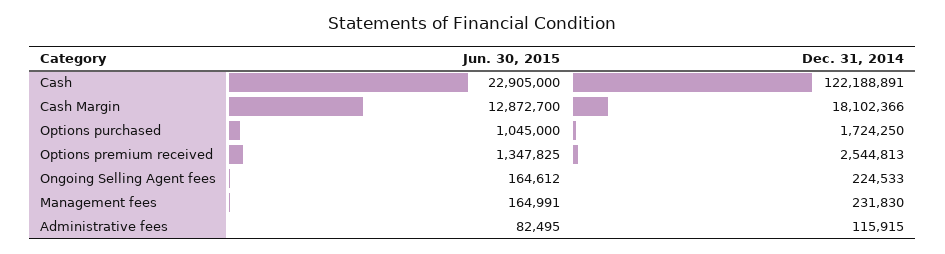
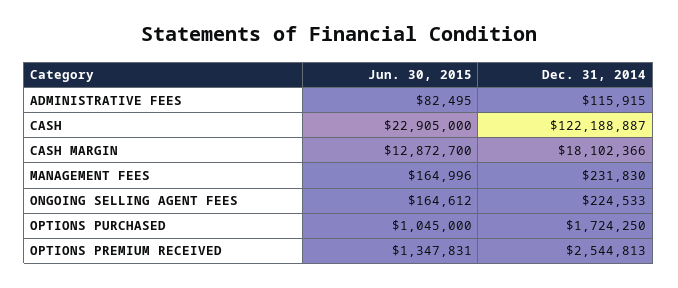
Dec. 31, 2014, Cash: 122188891 -> 122188887
Jun. 30, 2015, Options premium received: 1347825 -> 1347831
Jun. 30, 2015, Management fees: 164991 -> 164996

